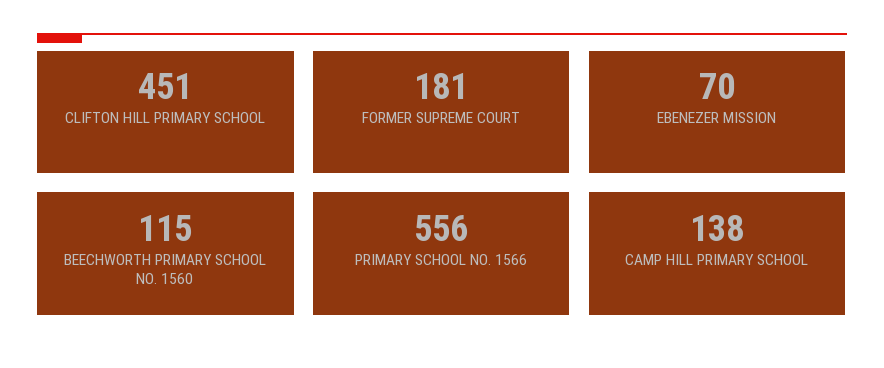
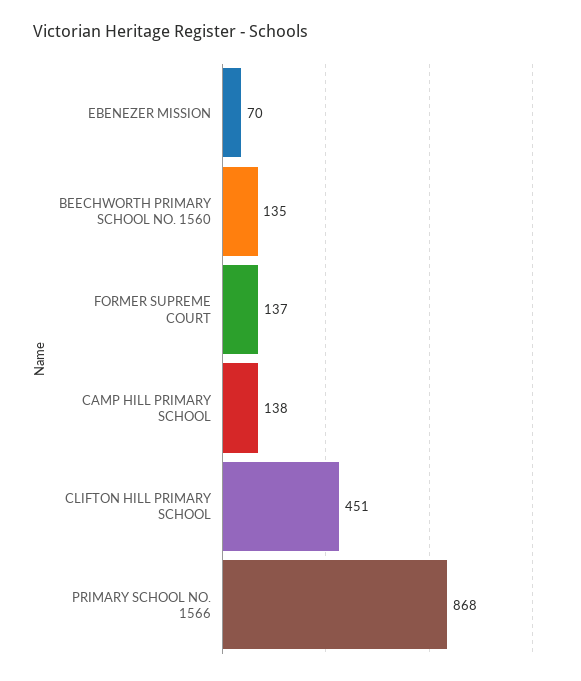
FORMER SUPREME COURT: 181 -> 137
BEECHWORTH PRIMARY SCHOOL NO. 1560: 115 -> 135
PRIMARY SCHOOL NO. 1566: 556 -> 868

